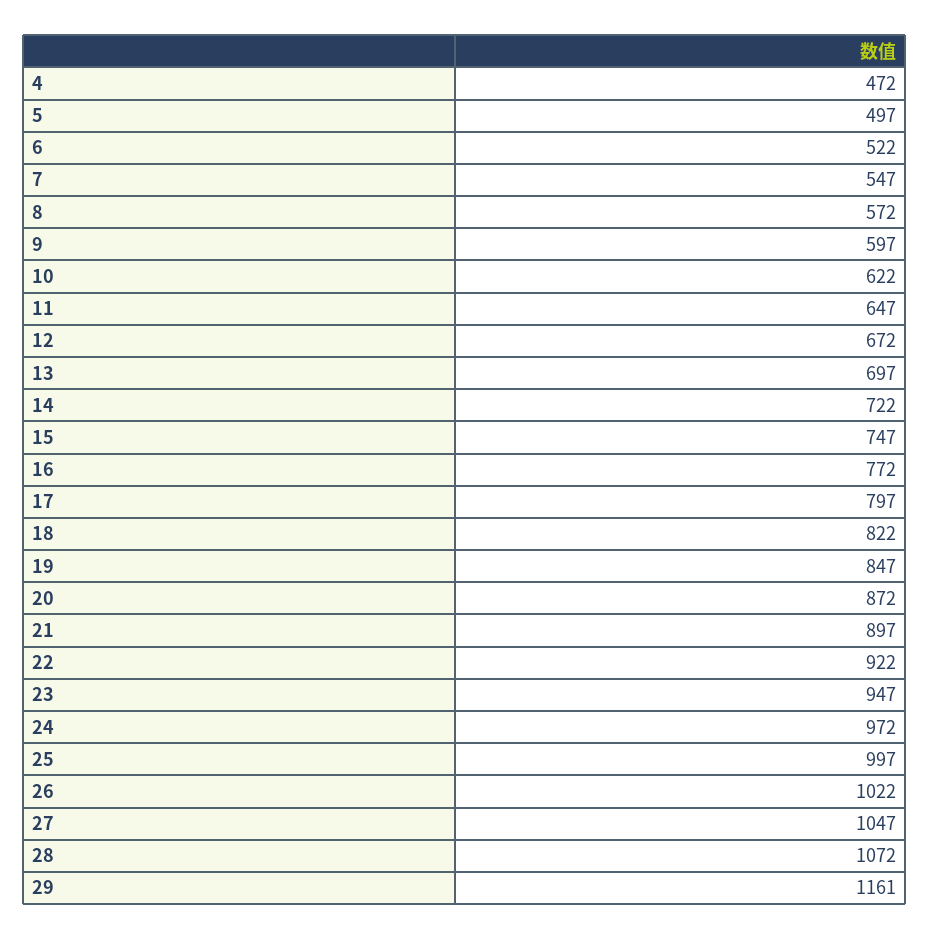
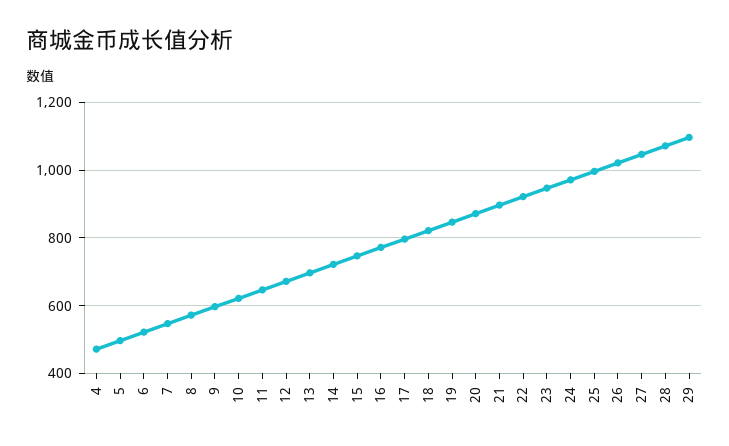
29: 1161 -> 1100

